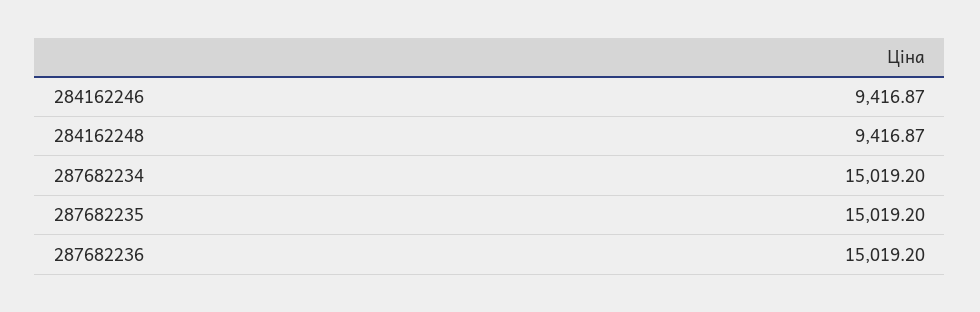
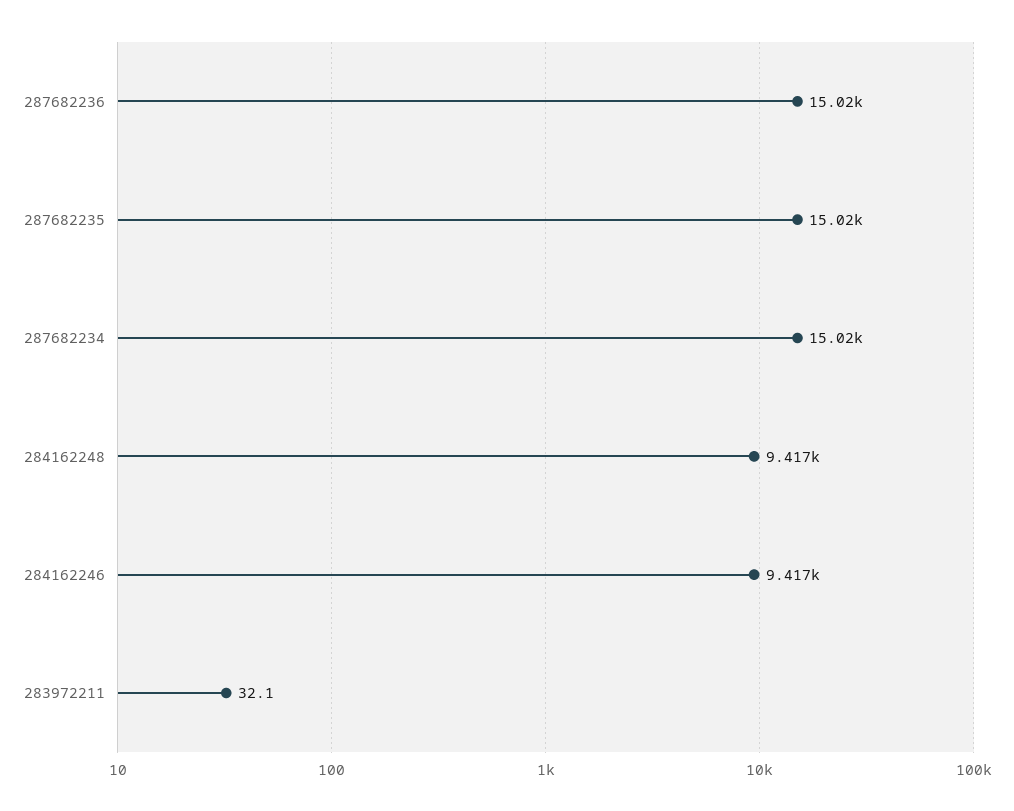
283972211: none -> 32.1

